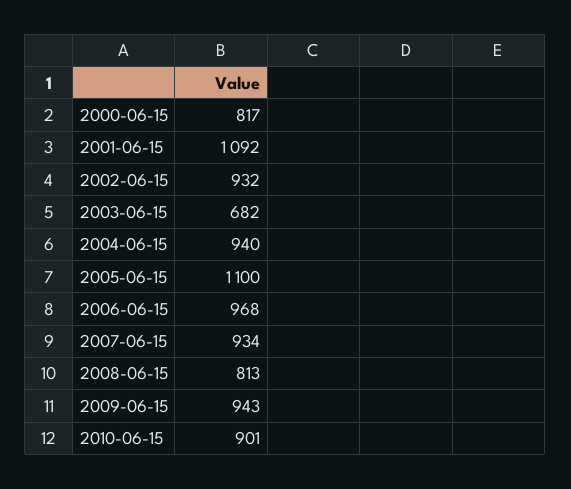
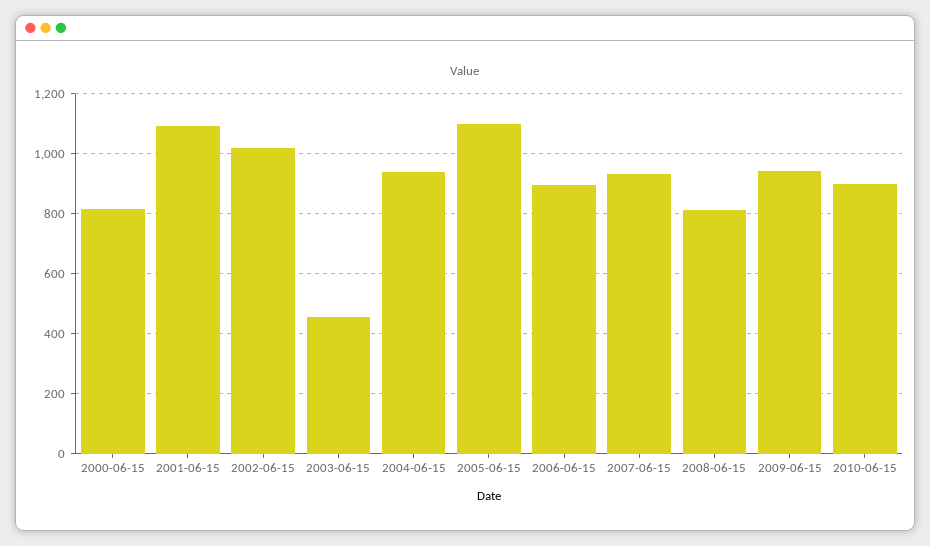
2002-06-15: 932 -> 1025
2003-06-15: 682 -> 450
2006-06-15: 968 -> 900

